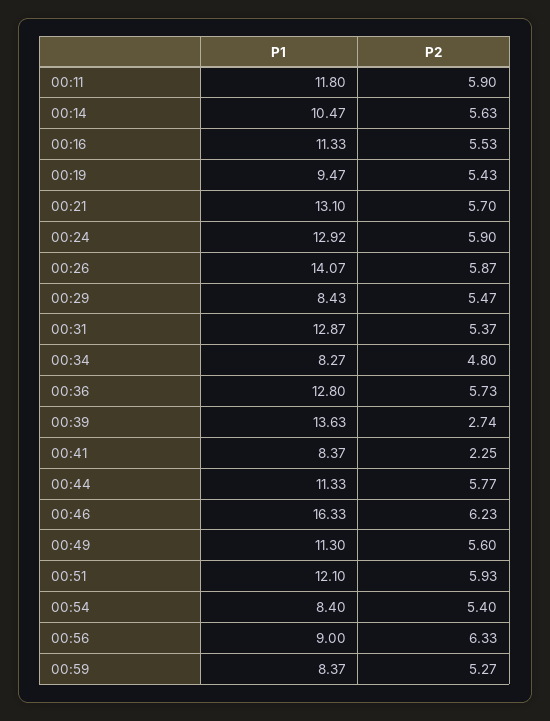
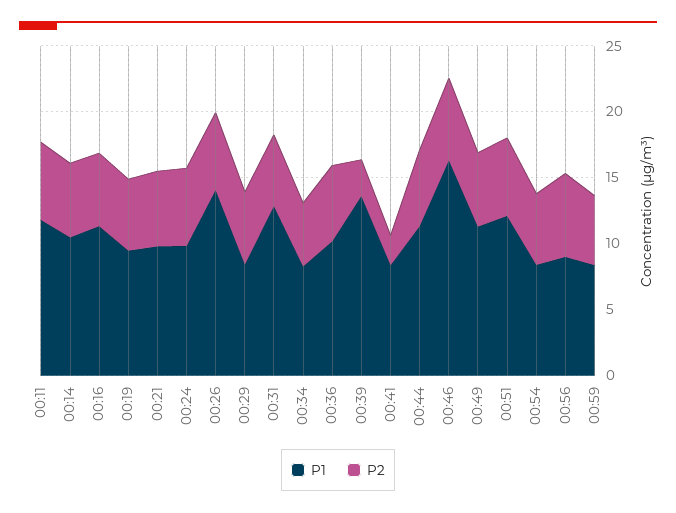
P1, 00:21: 13.1 -> 10
P1, 00:24: 12.92 -> 10
P1, 00:36: 12.8 -> 10

